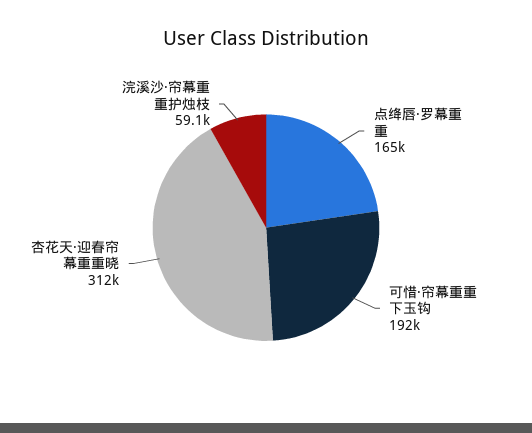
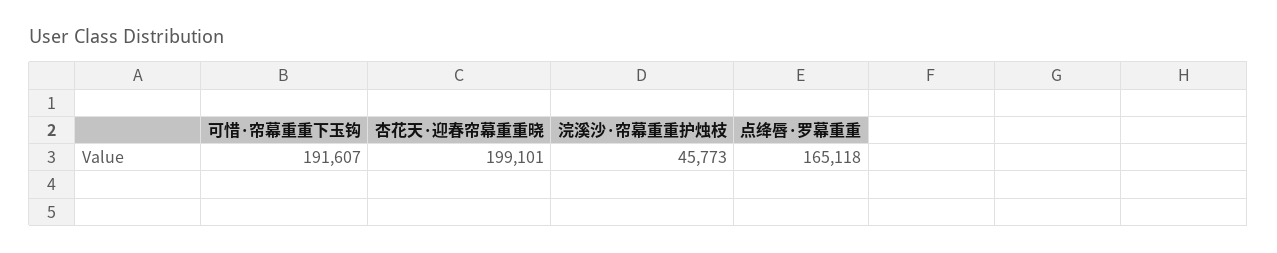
杏花天·迎春帘幕重重晓: 312000 -> 199101
浣溪沙·帘幕重重护烛枝: 59100 -> 45773

